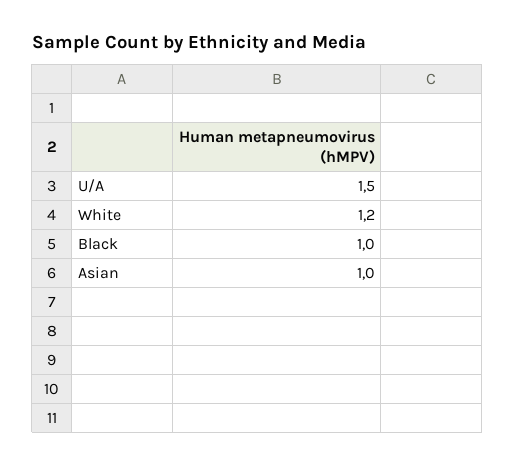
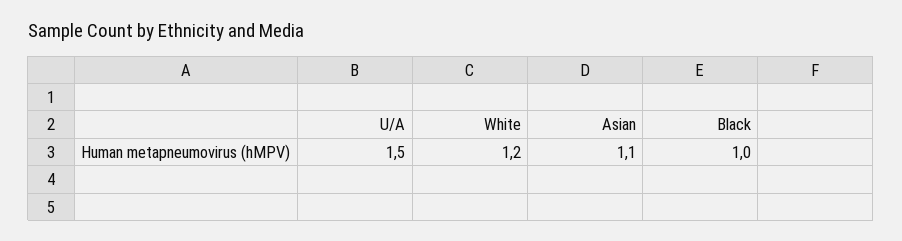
Asian: 1 -> 1.1

